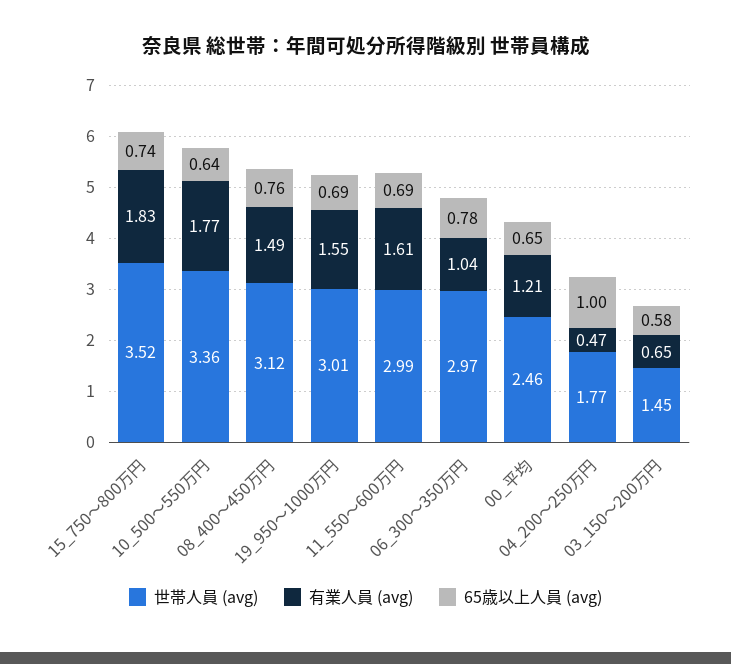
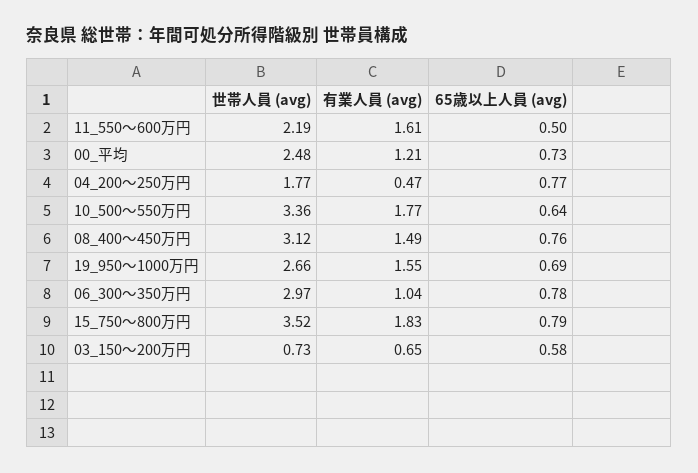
65歳以上人員 (avg), 15_750～800万円: 0.74 -> 0.79
世帯人員 (avg), 19_950～1000万円: 3.01 -> 2.66
世帯人員 (avg), 11_550～600万円: 2.99 -> 2.19
65歳以上人員 (avg), 11_550～600万円: 0.69 -> 0.5
世帯人員 (avg), 00_平均: 2.46 -> 2.48
65歳以上人員 (avg), 00_平均: 0.65 -> 0.73
65歳以上人員 (avg), 04_200～250万円: 1 -> 0.77
世帯人員 (avg), 03_150～200万円: 1.45 -> 0.73

